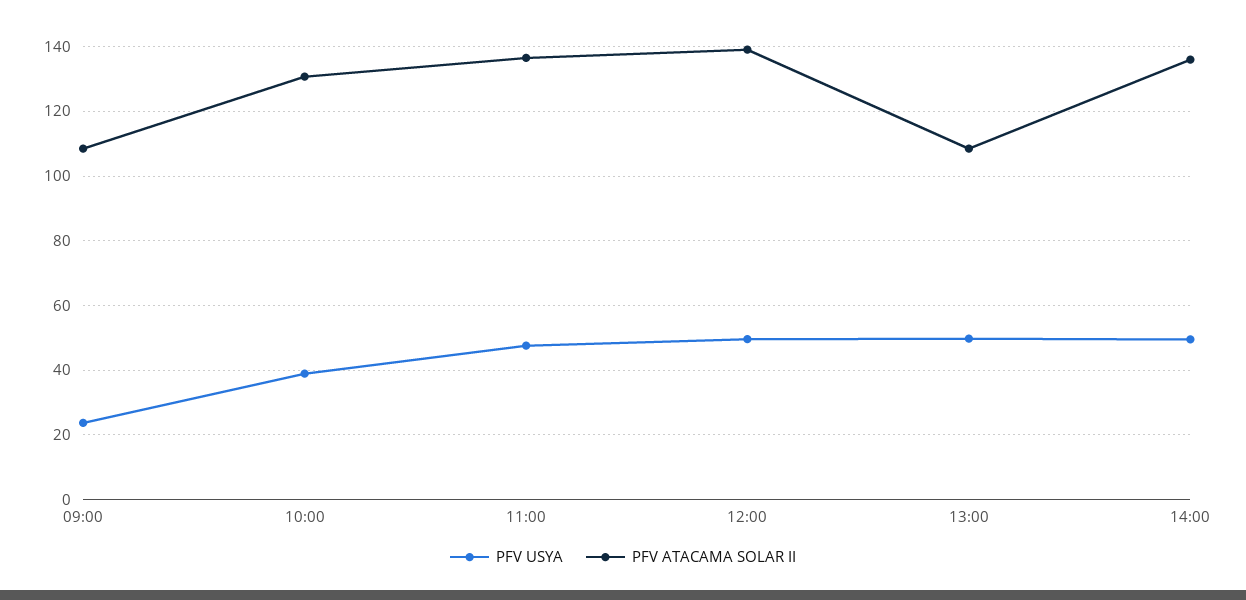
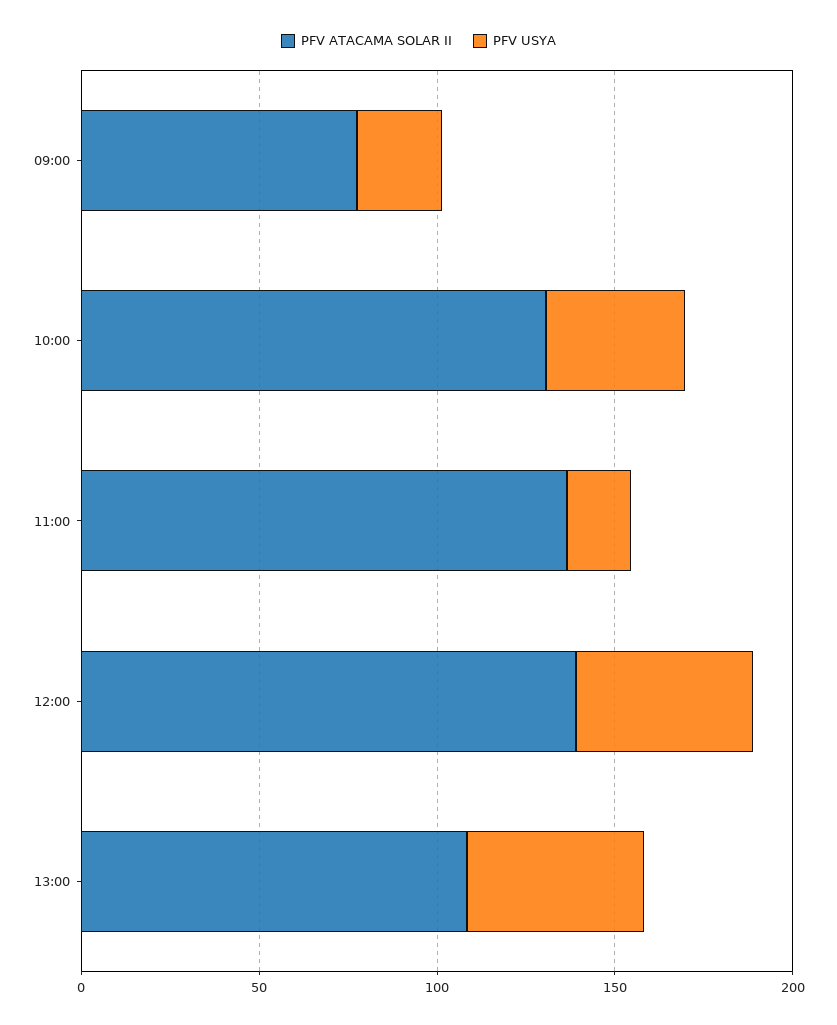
PFV ATACAMA SOLAR II, 09:00: 108 -> 80
PFV USYA, 11:00: 48 -> 20
PFV USYA, 14:00: 50 -> none
PFV ATACAMA SOLAR II, 14:00: 136 -> none

